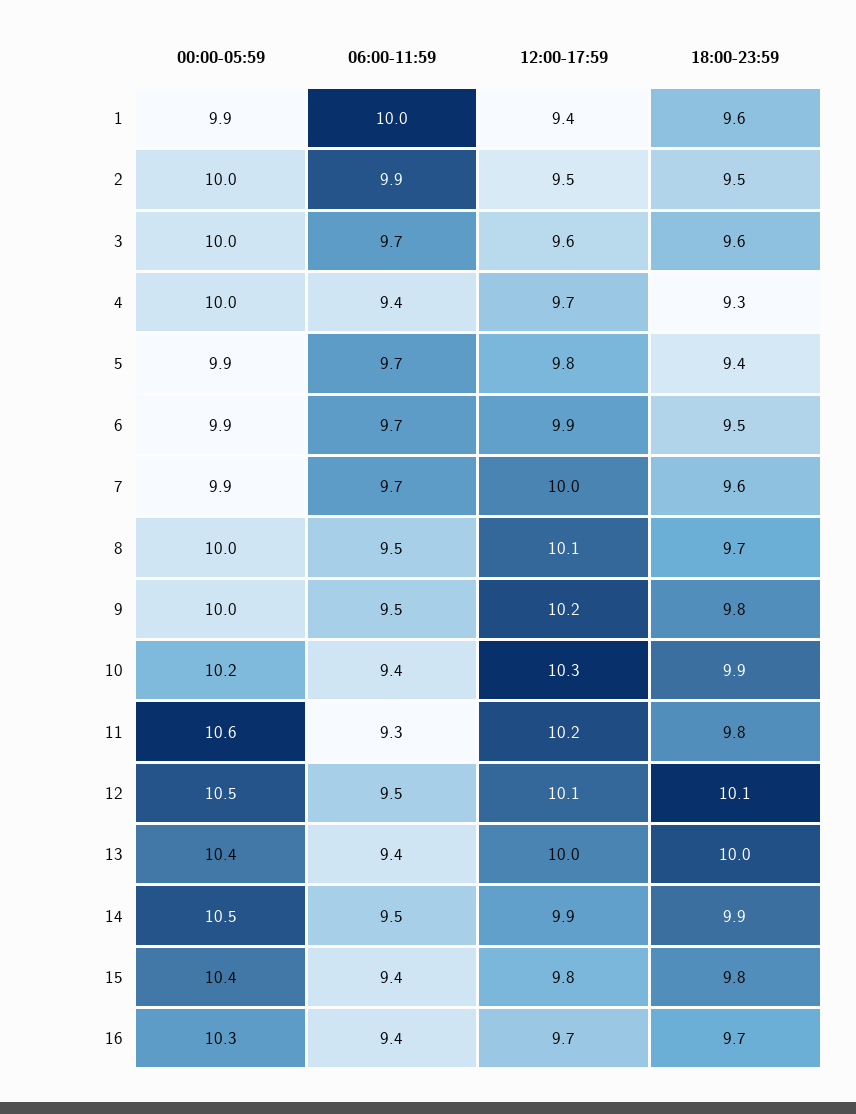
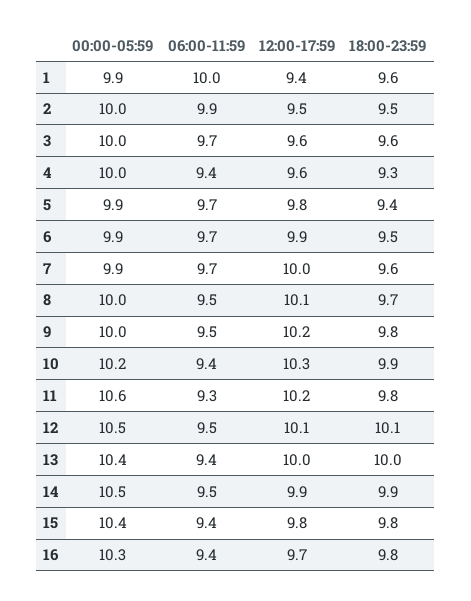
12:00-17:59, 4: 9.7 -> 9.6
18:00-23:59, 16: 9.7 -> 9.8

